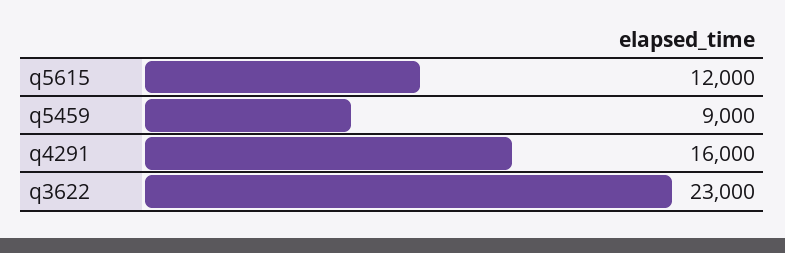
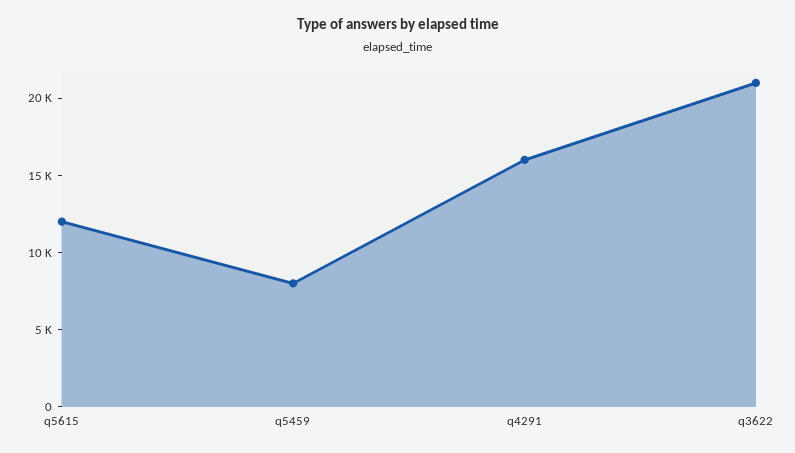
q5459: 9000 -> 8000
q3622: 23000 -> 21000

